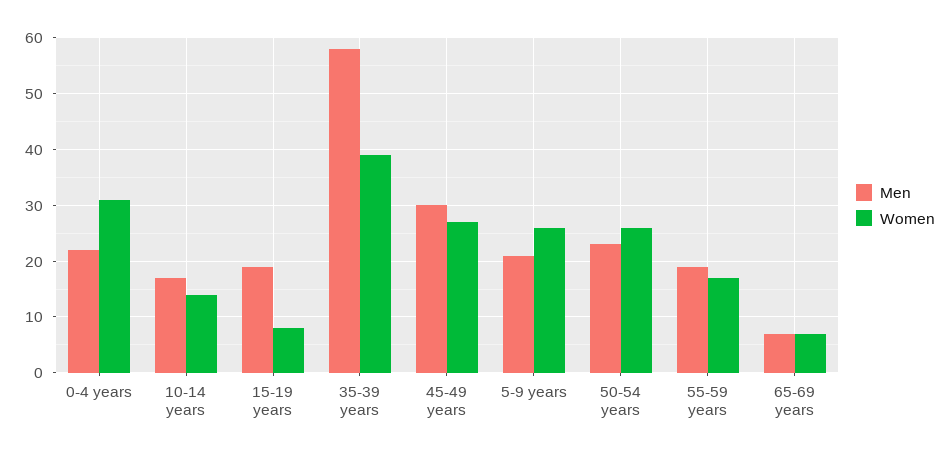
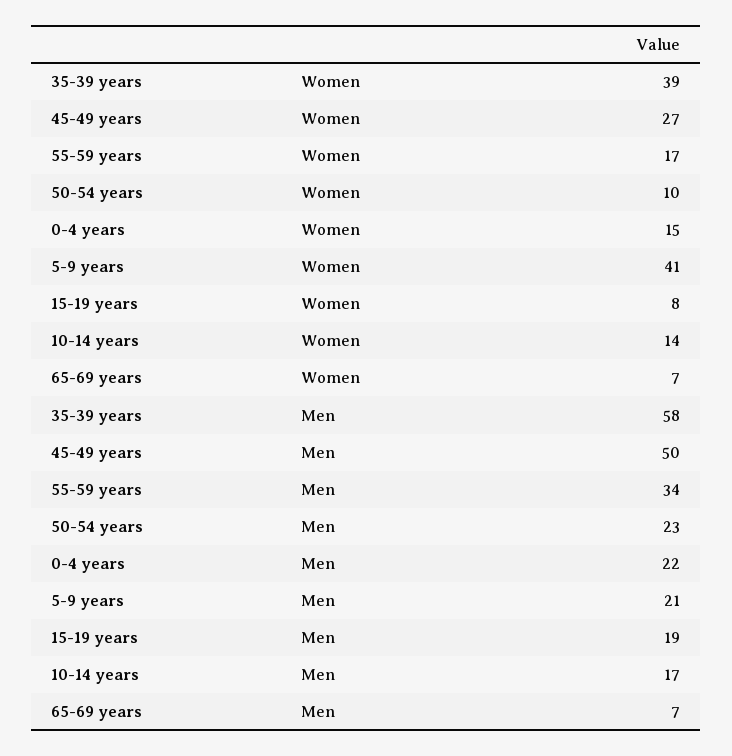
Women, 0-4 years: 30 -> 15
Men, 45-49 years: 30 -> 50
Women, 5-9 years: 25 -> 41
Women, 50-54 years: 25 -> 10
Men, 55-59 years: 20 -> 34

